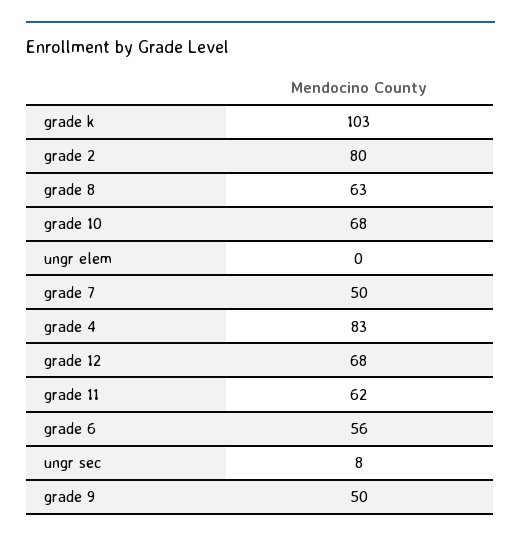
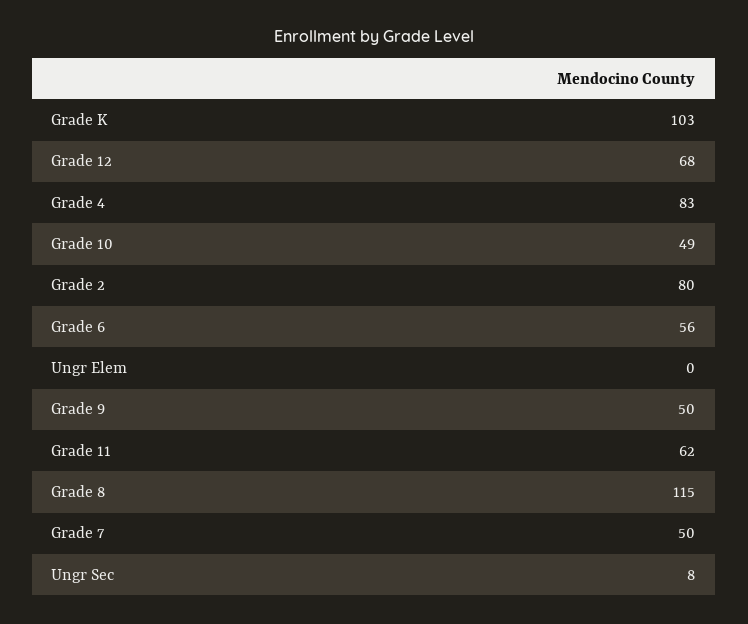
grade 8: 63 -> 115
grade 10: 68 -> 49

